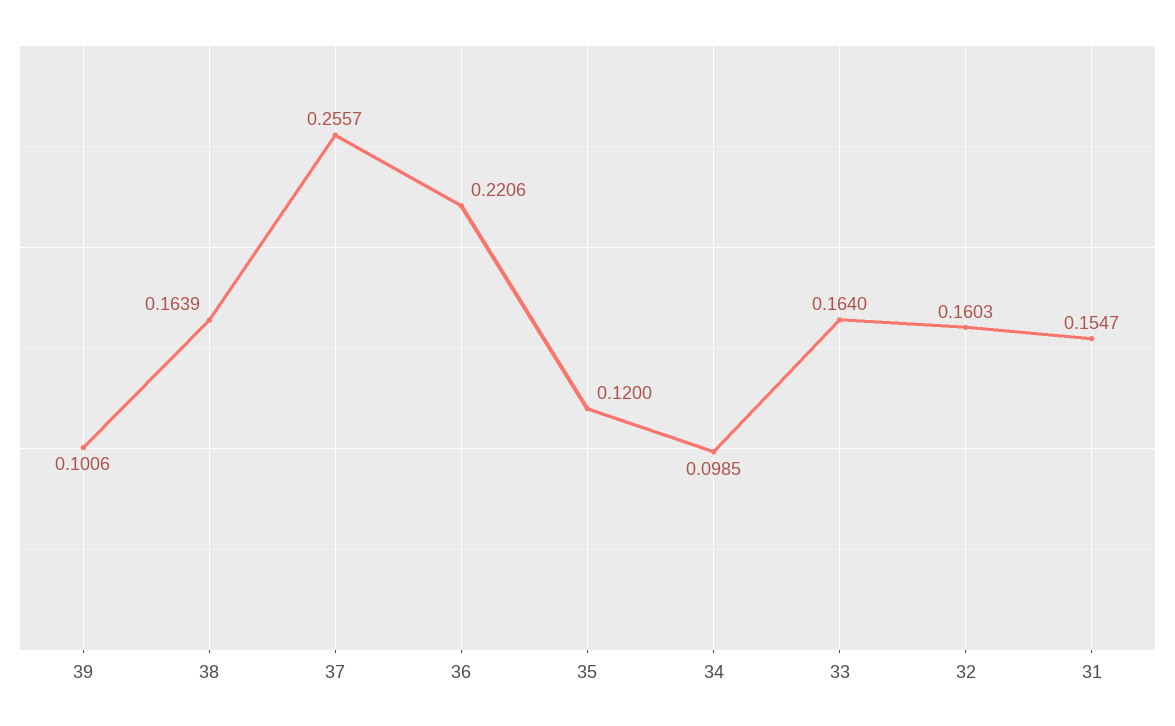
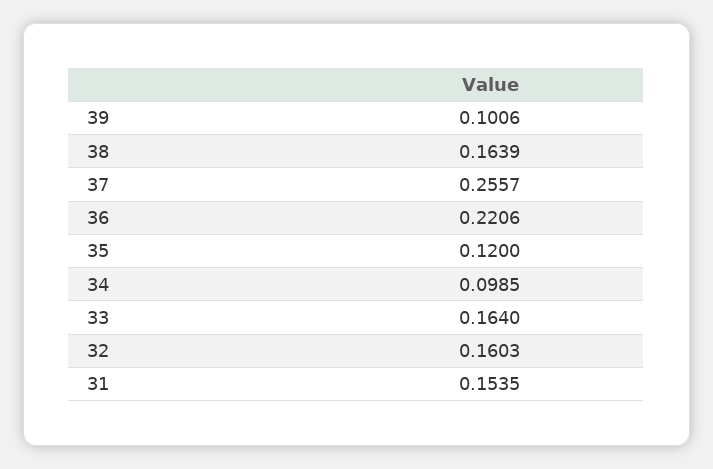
31: 0.1547 -> 0.1535

